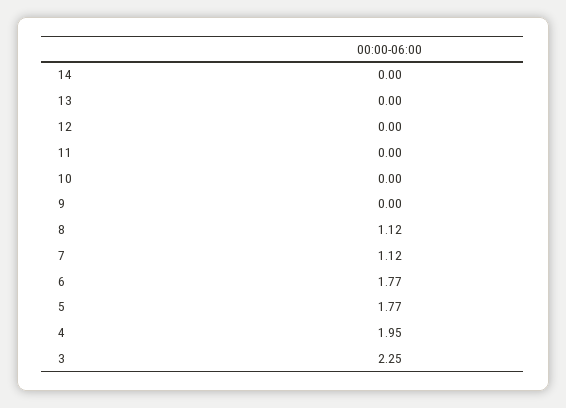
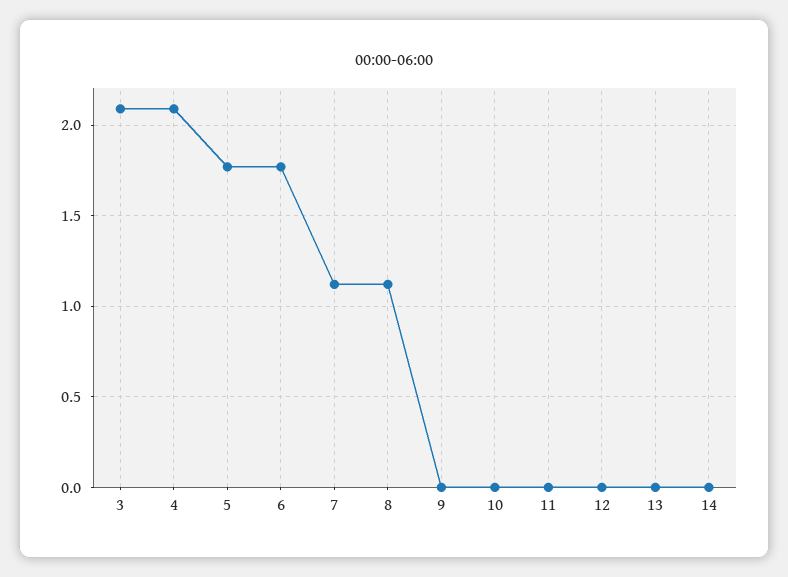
4: 1.95 -> 2.1
3: 2.25 -> 2.1

